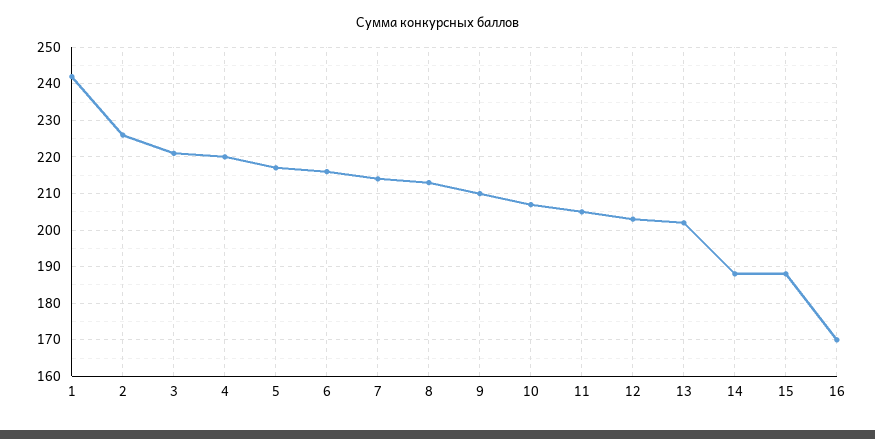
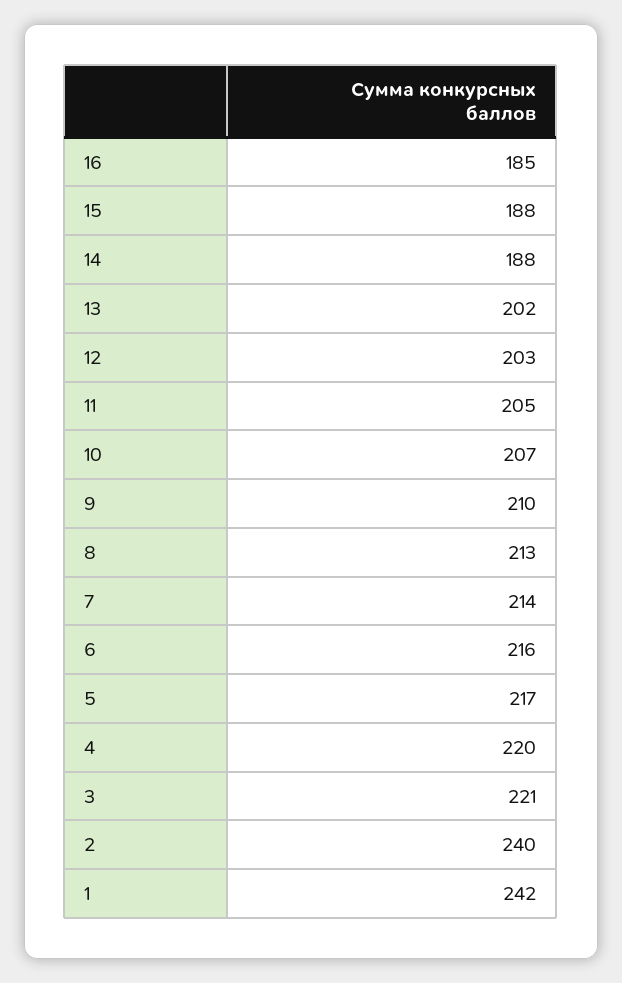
2: 225 -> 240
16: 170 -> 185

